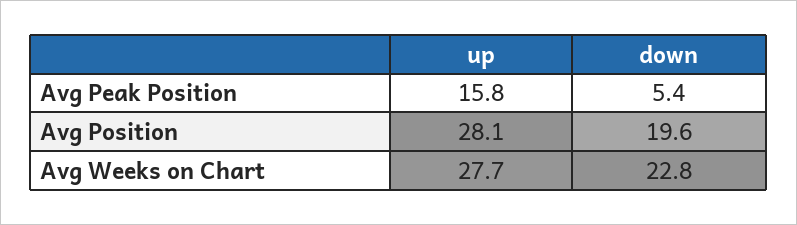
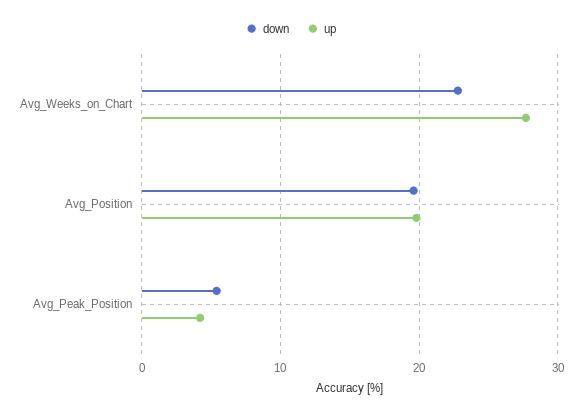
up, Avg Peak Position: 15.8 -> 4
up, Avg Position: 28.1 -> 20

